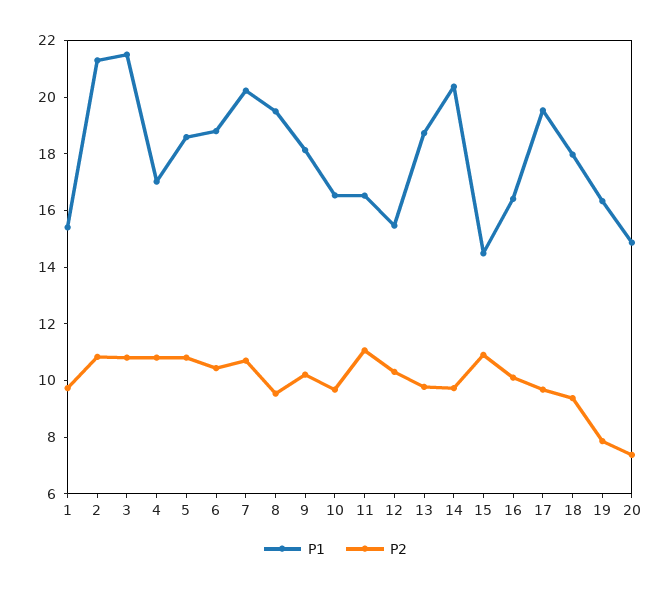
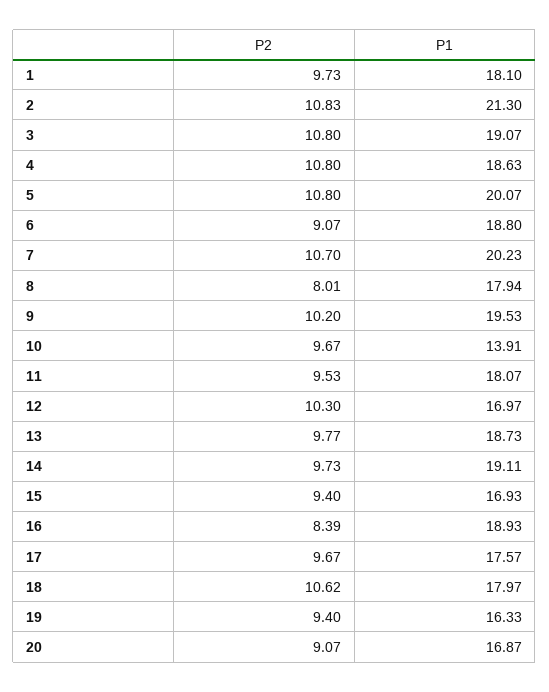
P1, 1: 15.5 -> 18.1
P1, 3: 21.5 -> 19.07
P1, 4: 17 -> 18.63
P1, 5: 18.5 -> 20.07
P2, 6: 10.5 -> 9.07
P1, 8: 19.5 -> 17.94
P2, 8: 9.5 -> 8.01
P1, 9: 18 -> 19.53
P1, 10: 16.5 -> 13.91
P1, 11: 16.5 -> 18.07
P2, 11: 11 -> 9.53
P1, 12: 15.5 -> 16.97
P1, 14: 20.5 -> 19.11
P1, 15: 14.5 -> 16.93
P2, 15: 11 -> 9.4
P1, 16: 16.5 -> 18.93
P2, 16: 10 -> 8.39
P1, 17: 19.5 -> 17.57
P2, 18: 9.5 -> 10.62
P2, 19: 8 -> 9.4
P1, 20: 15 -> 16.87
P2, 20: 7.5 -> 9.07

